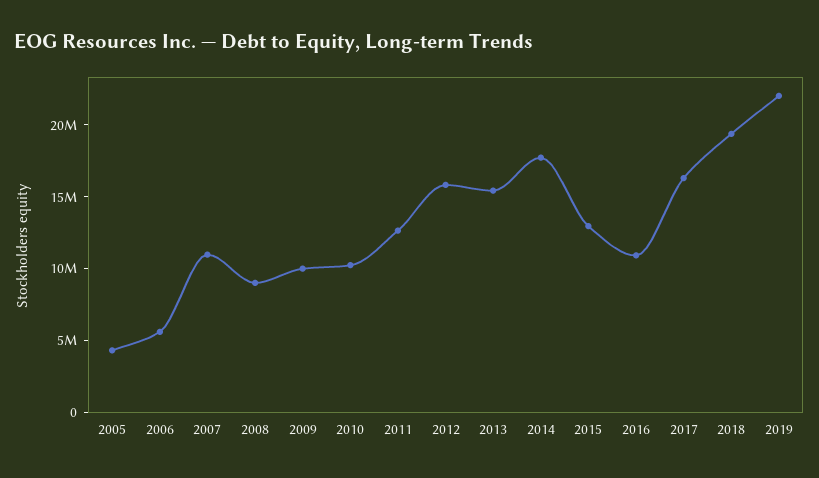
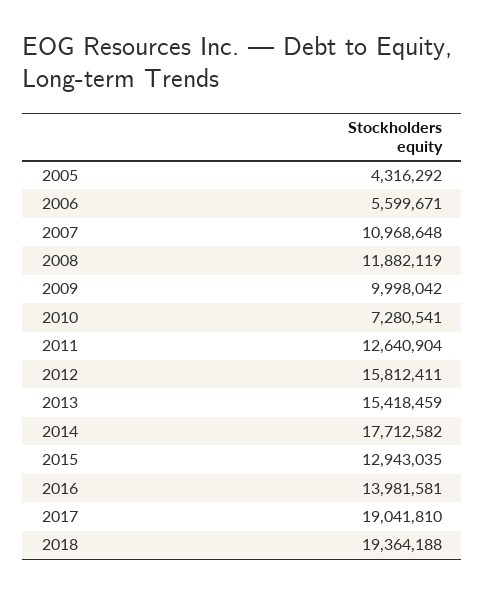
2008: 9000000 -> 11882119
2010: 10000000 -> 7280541
2016: 11000000 -> 13981581
2017: 16000000 -> 19041810
2019: 22000000 -> none

